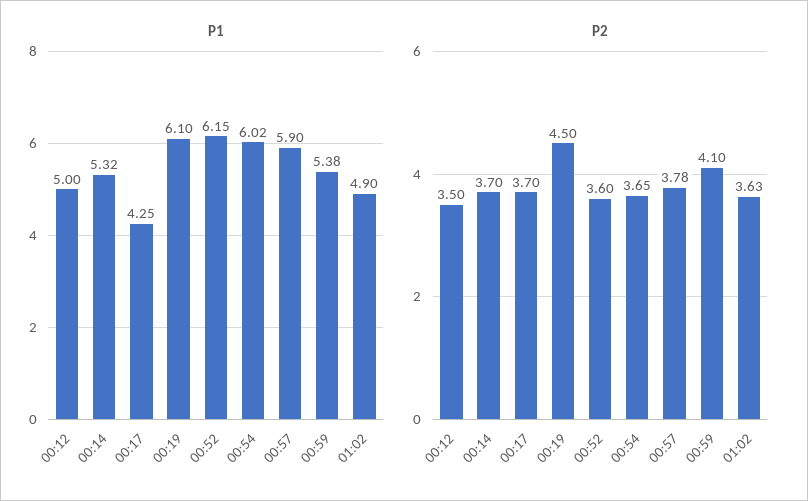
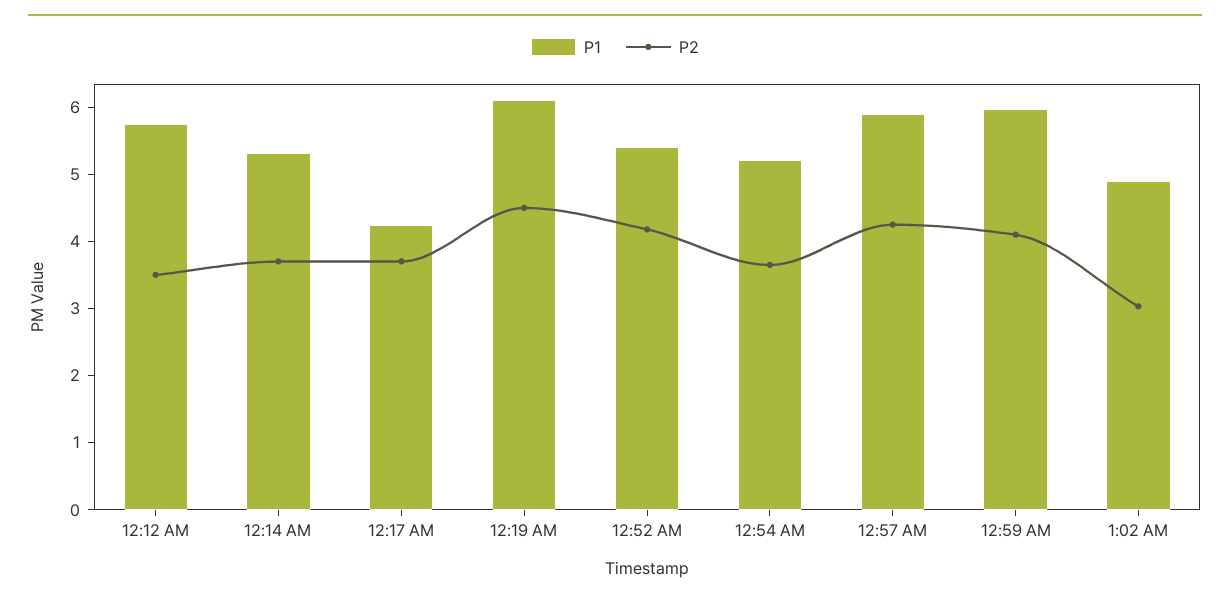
P1, 00:12: 5 -> 5.8
P1, 00:52: 6.15 -> 5.4
P1, 00:54: 6.02 -> 5.2
P1, 00:59: 5.38 -> 6
P2, 00:52: 3.6 -> 4.2
P2, 00:57: 3.78 -> 4.2
P2, 01:02: 3.63 -> 3

